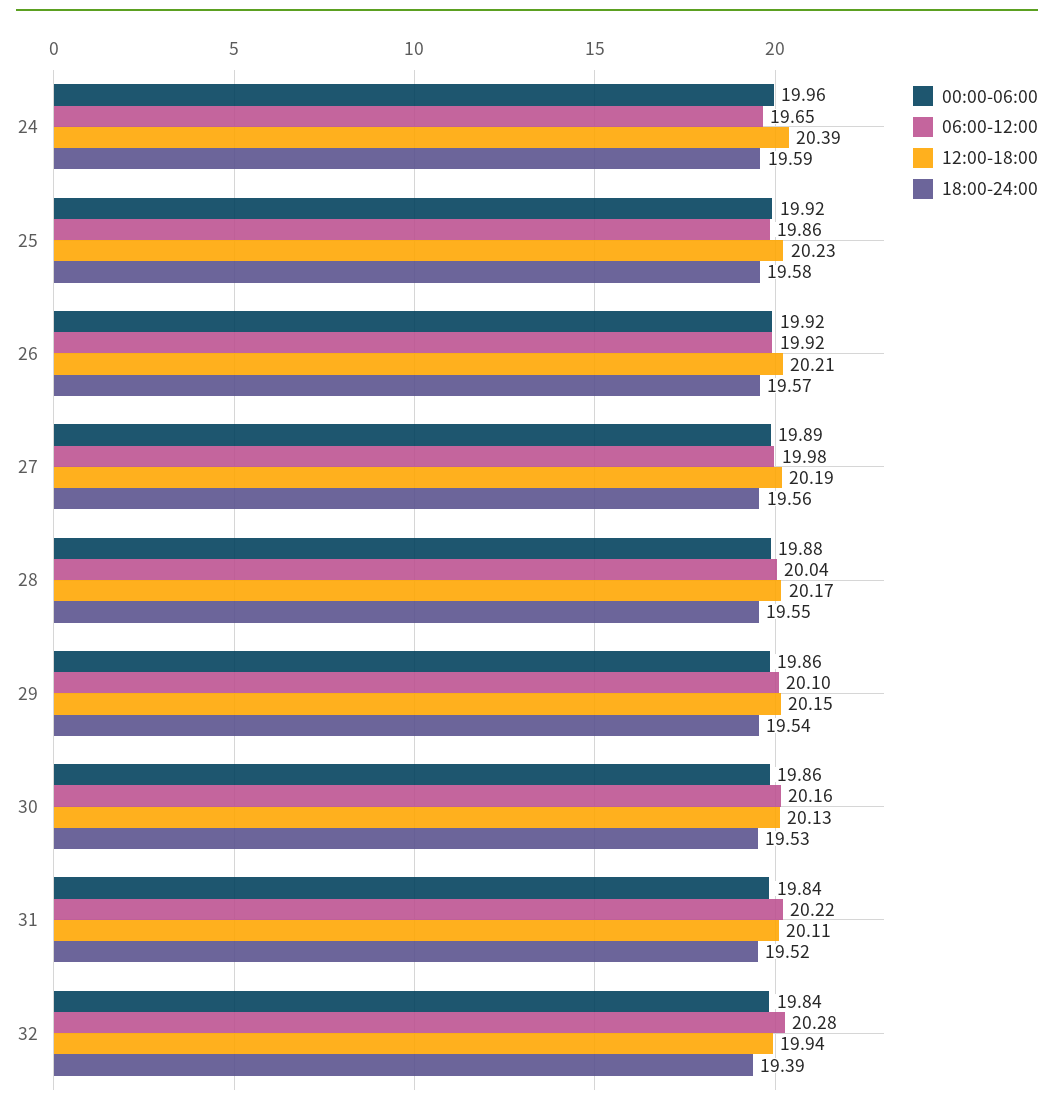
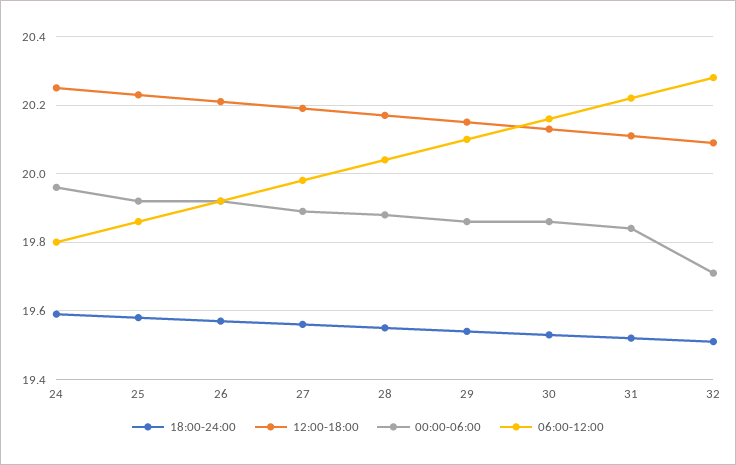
06:00-12:00, 24: 19.65 -> 19.8
12:00-18:00, 24: 20.39 -> 20.25
00:00-06:00, 32: 19.84 -> 19.7
12:00-18:00, 32: 19.94 -> 20.1
18:00-24:00, 32: 19.39 -> 19.5

